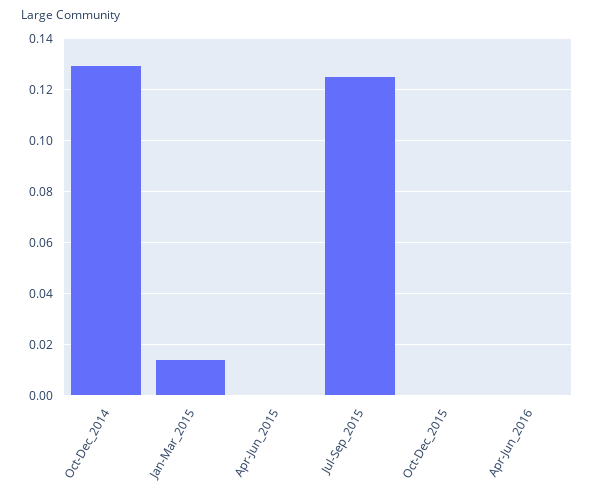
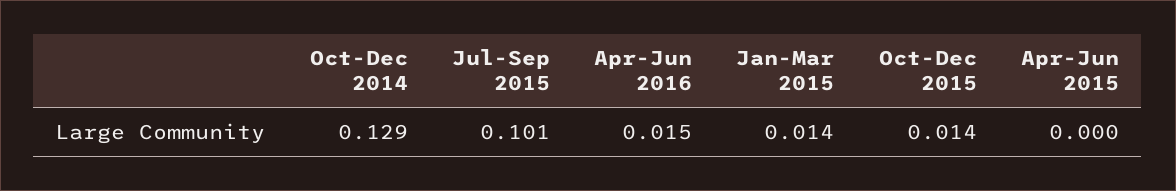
Jul-Sep_2015: 0.125 -> 0.101
Oct-Dec_2015: 0 -> 0.014
Apr-Jun_2016: 0 -> 0.015

